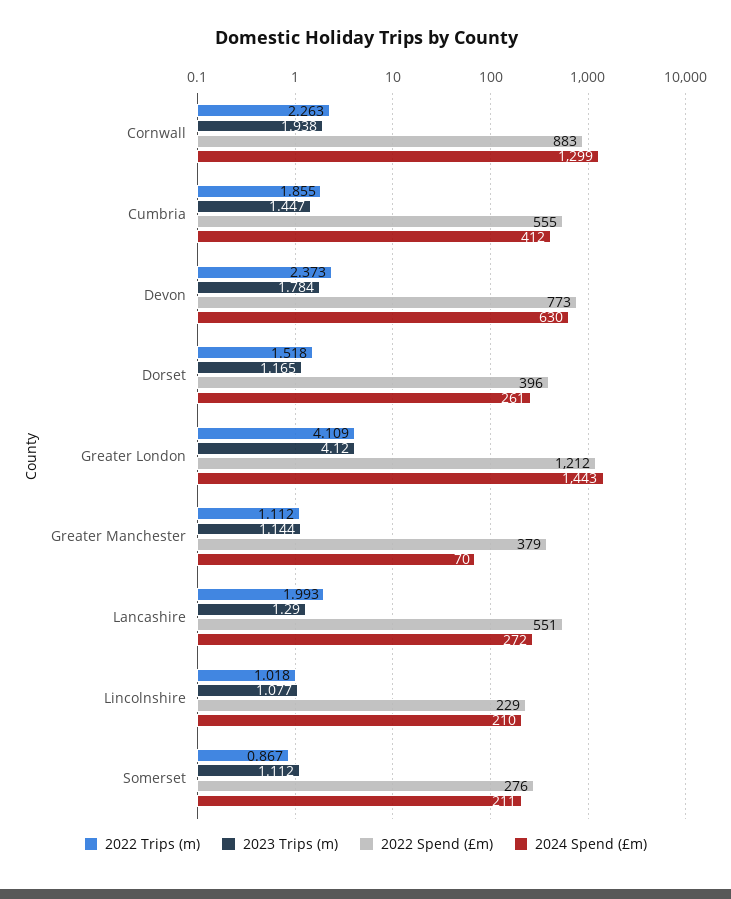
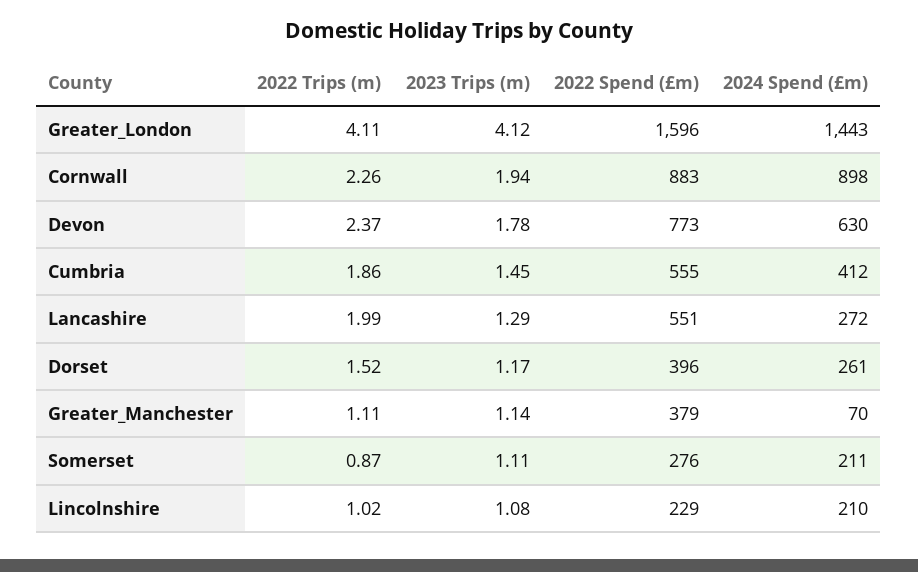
2024 Spend (£m), Cornwall: 1299 -> 898
2022 Spend (£m), Greater London: 1212 -> 1596

